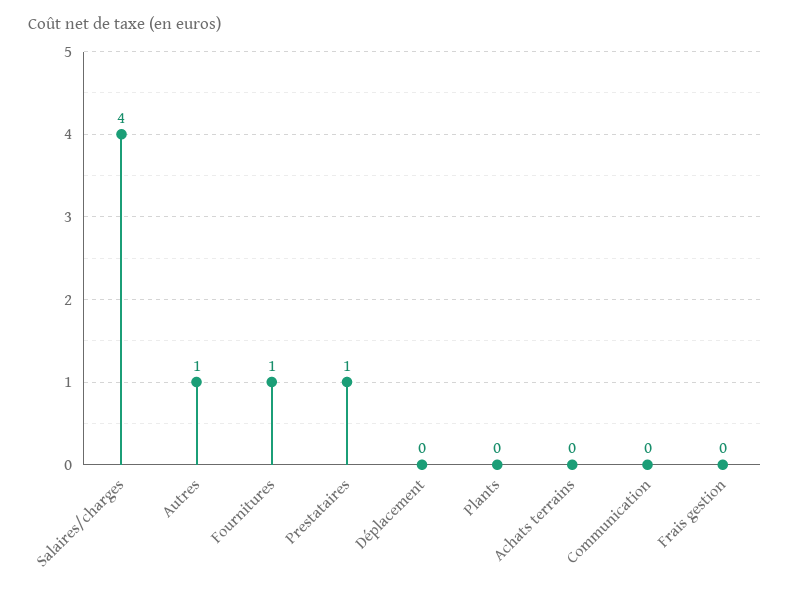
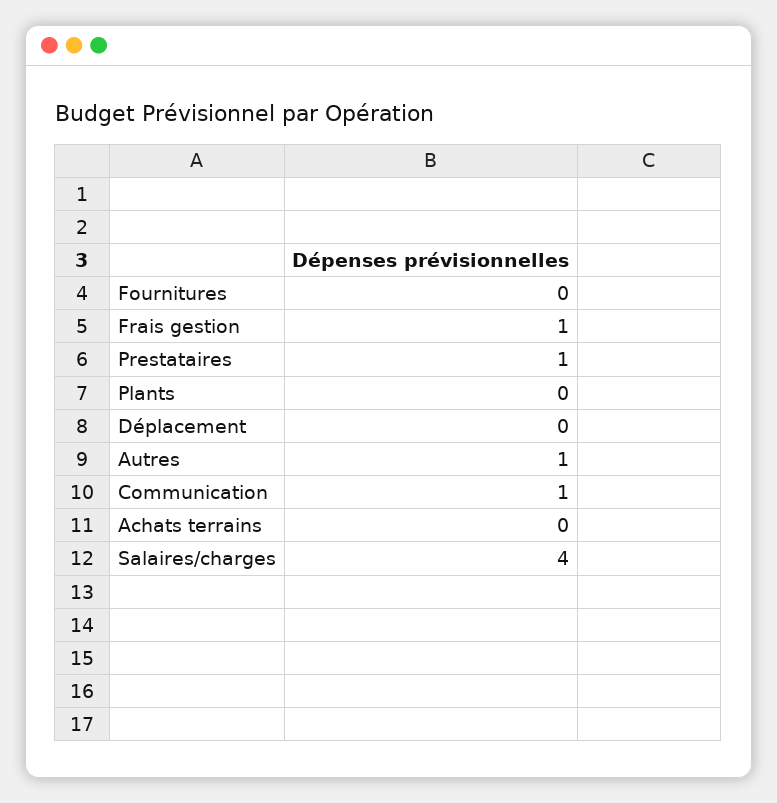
Fournitures: 1 -> 0
Communication: 0 -> 1
Frais gestion: 0 -> 1

